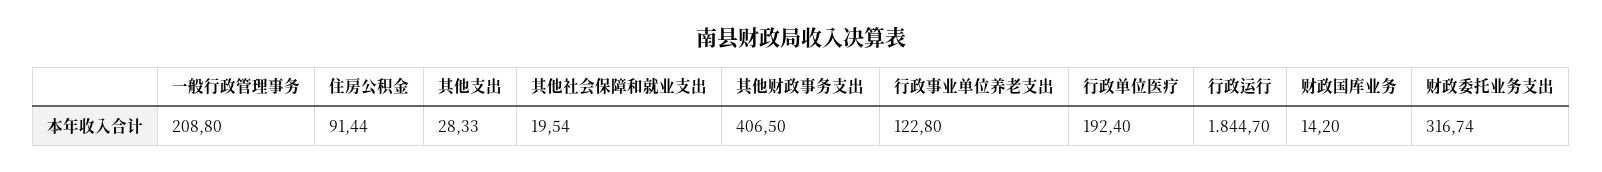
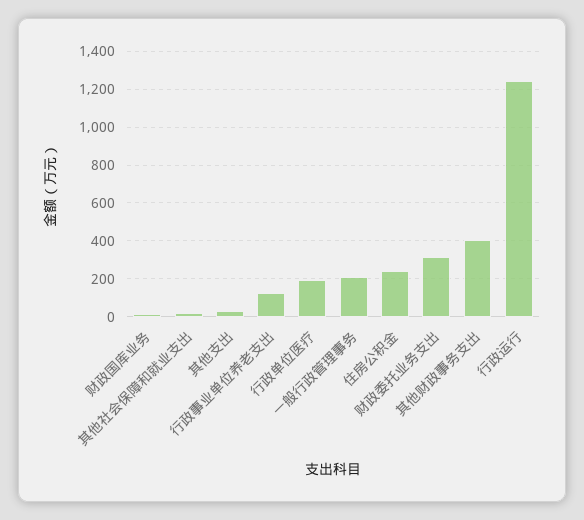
住房公积金: 91.44 -> 250
行政运行: 1844.7 -> 1250

